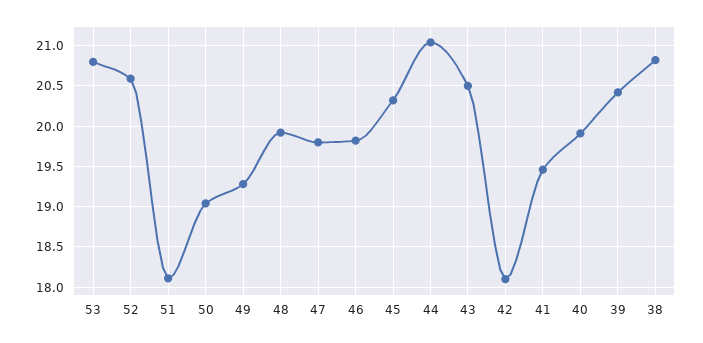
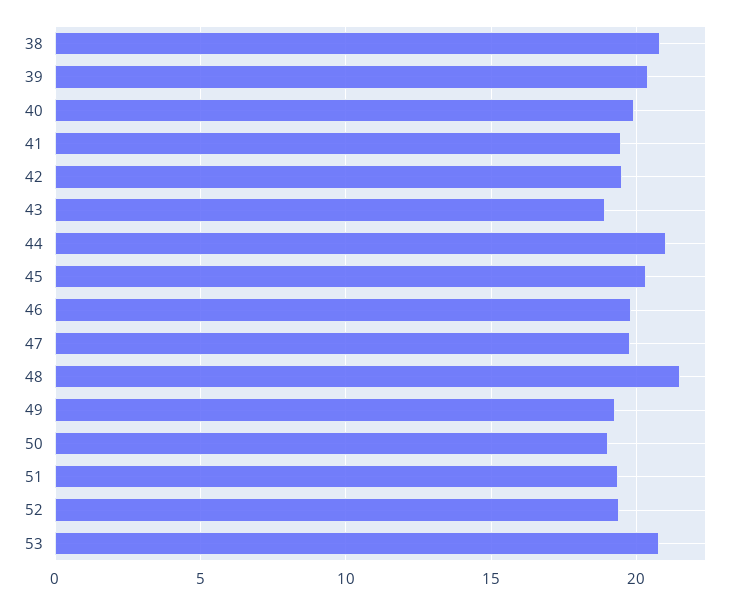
52: 20.6 -> 19.5
51: 18.1 -> 19.5
48: 19.9 -> 21.5
43: 20.5 -> 19
42: 18.1 -> 19.5

